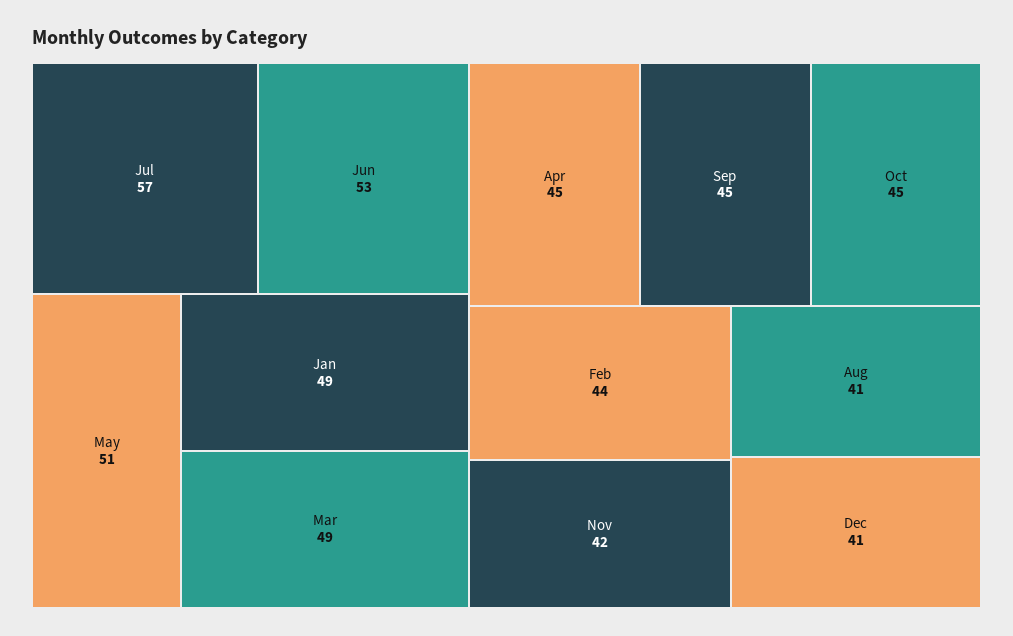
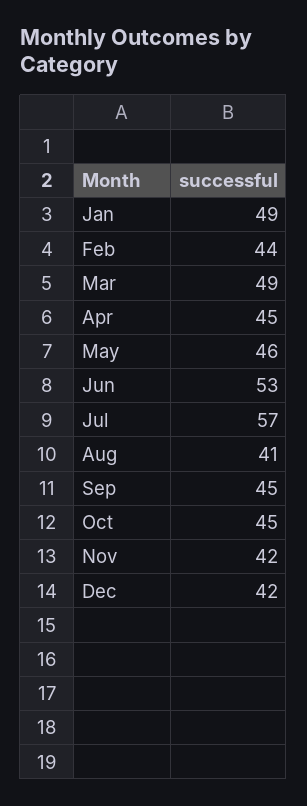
May: 51 -> 46
Dec: 41 -> 42

